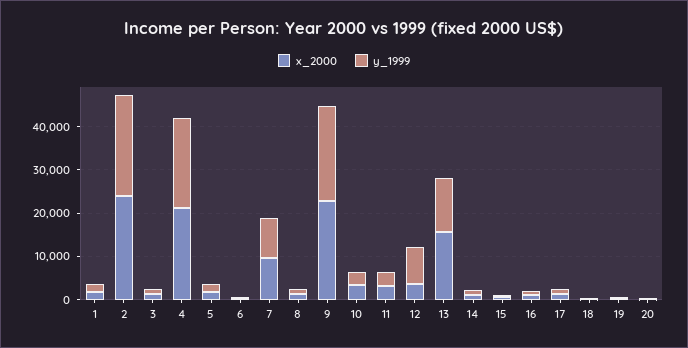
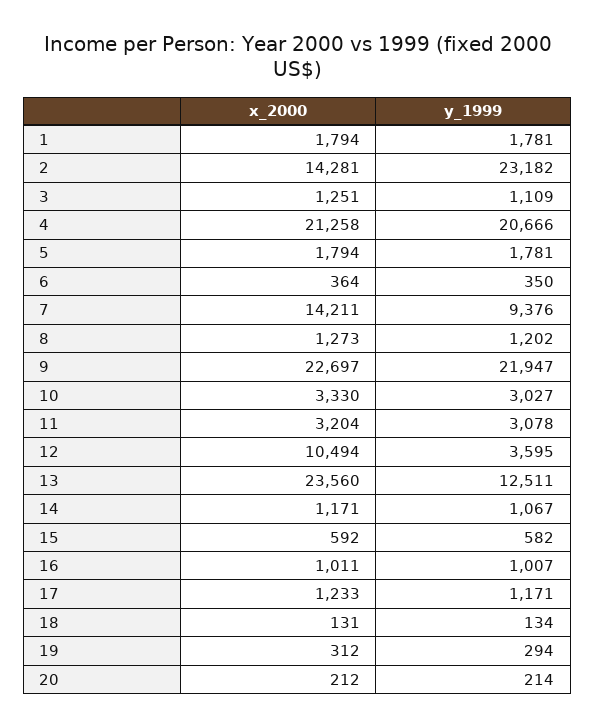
x_2000, 2: 24000 -> 14281
x_2000, 7: 10000 -> 14211
x_2000, 12: 4000 -> 10494
y_1999, 12: 8000 -> 3595
x_2000, 13: 16000 -> 23560

